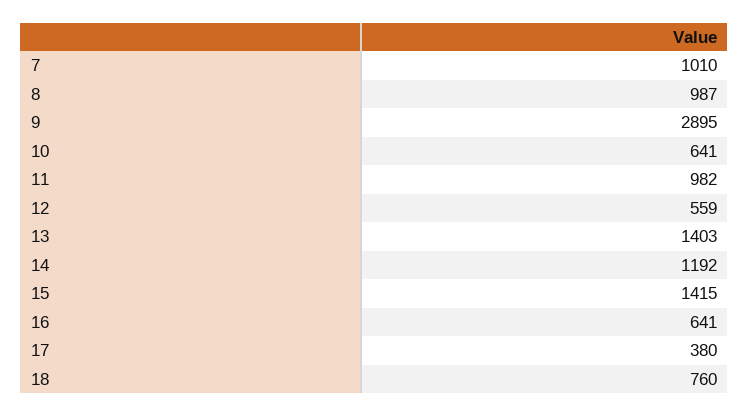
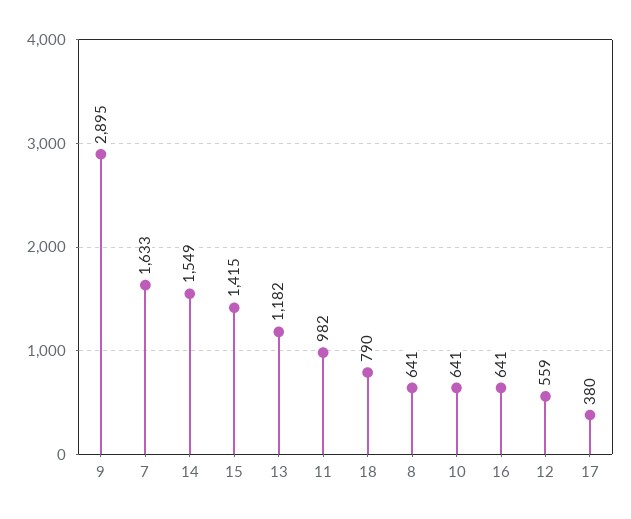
7: 1010 -> 1633
8: 987 -> 641
13: 1403 -> 1182
14: 1192 -> 1549
18: 760 -> 790

